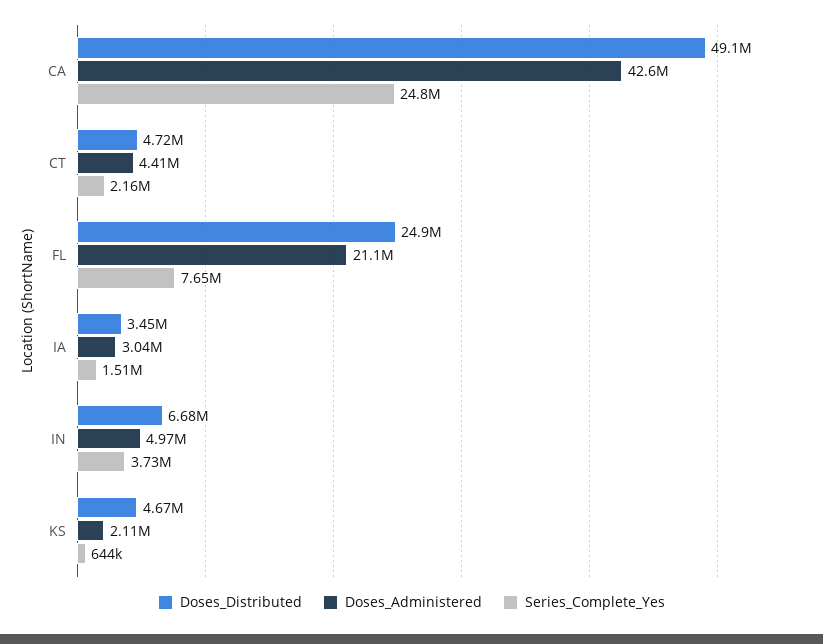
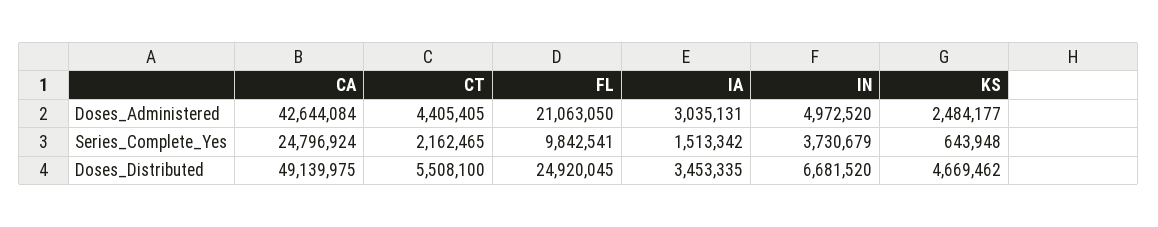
Doses_Distributed, CT: 4720000 -> 5508100
Series_Complete_Yes, FL: 7650000 -> 9842541
Doses_Administered, KS: 2110000 -> 2484177

